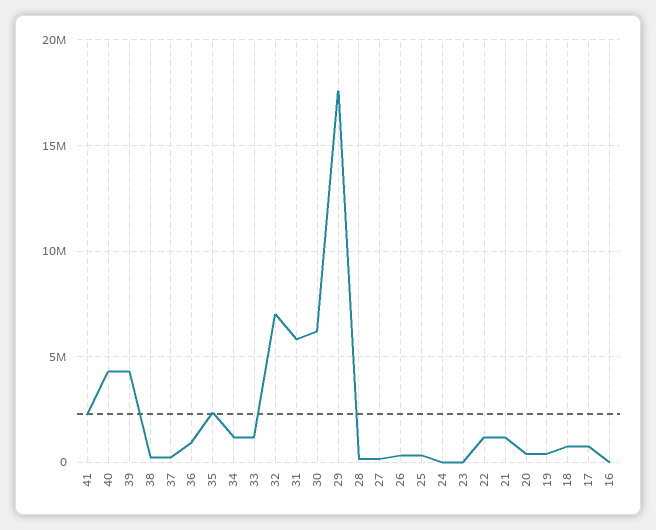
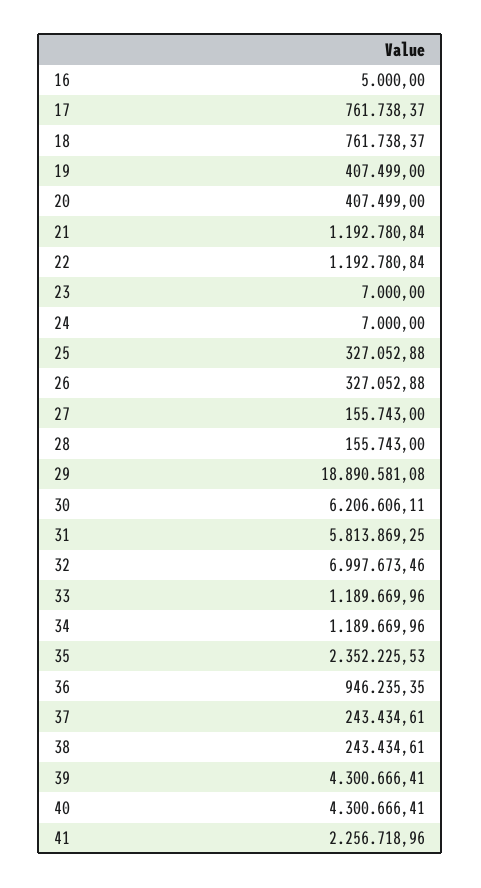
29: 17500000 -> 18890581.08

